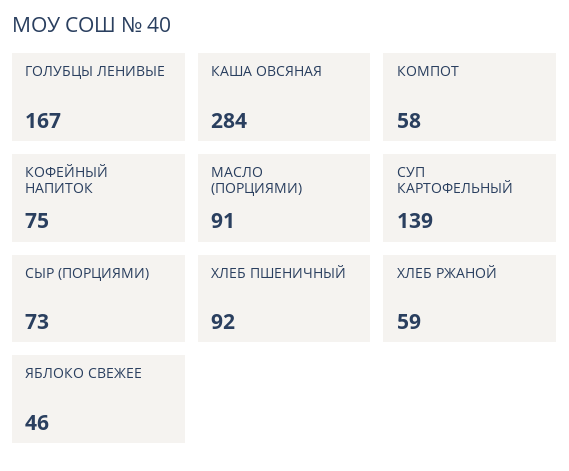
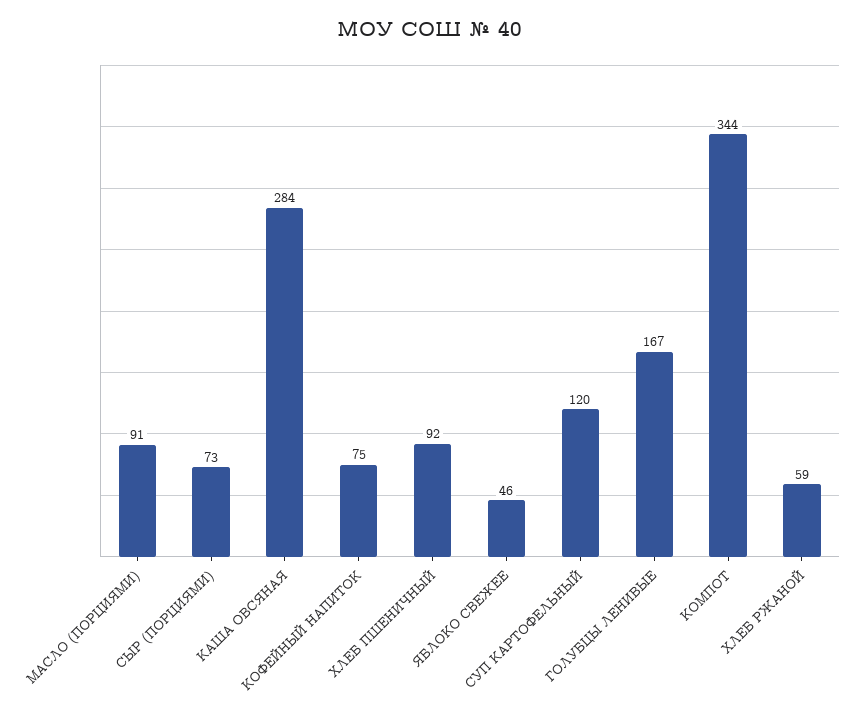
КОМПОТ: 58 -> 344
СУП КАРТОФЕЛЬНЫЙ: 139 -> 120

